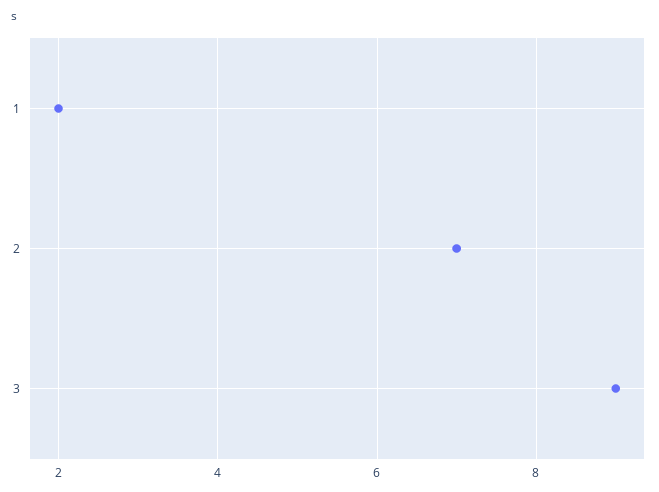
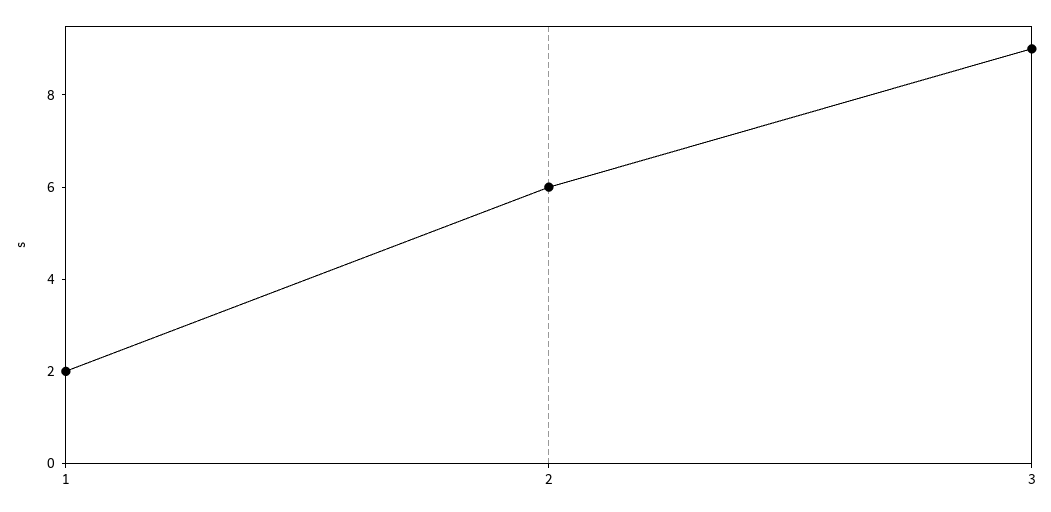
2: 7 -> 6

